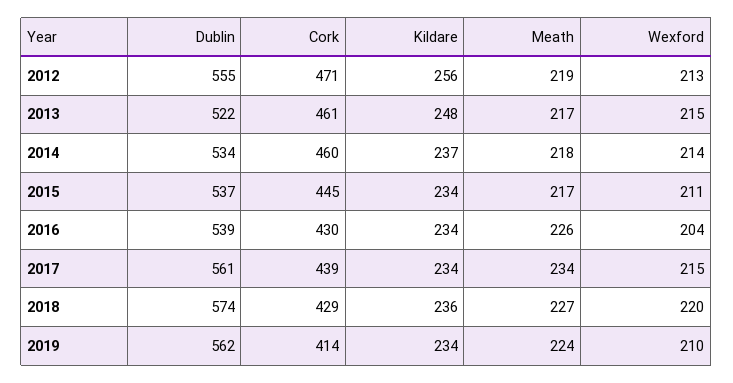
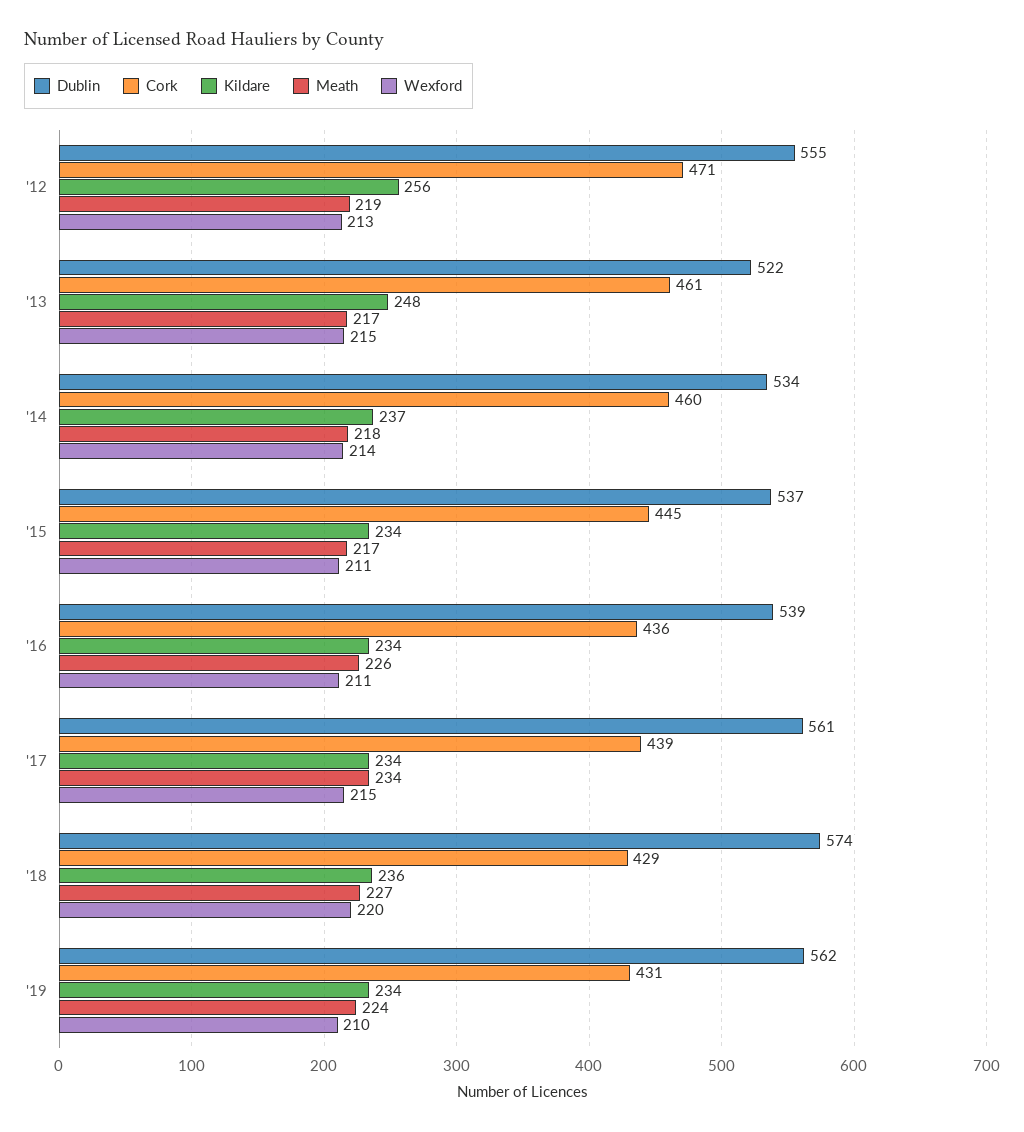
Cork, 2016: 430 -> 436
Wexford, 2016: 204 -> 211
Cork, 2019: 414 -> 431

